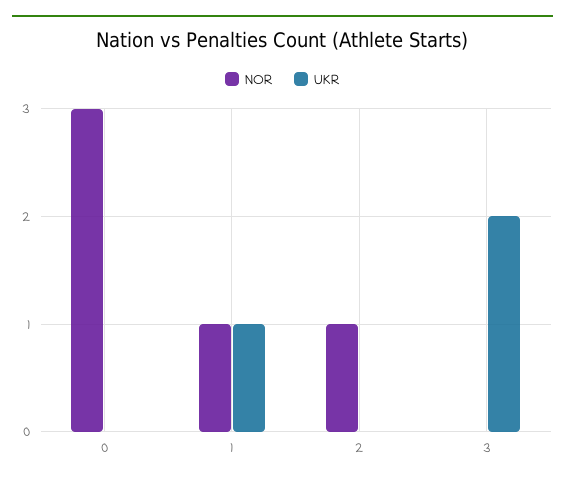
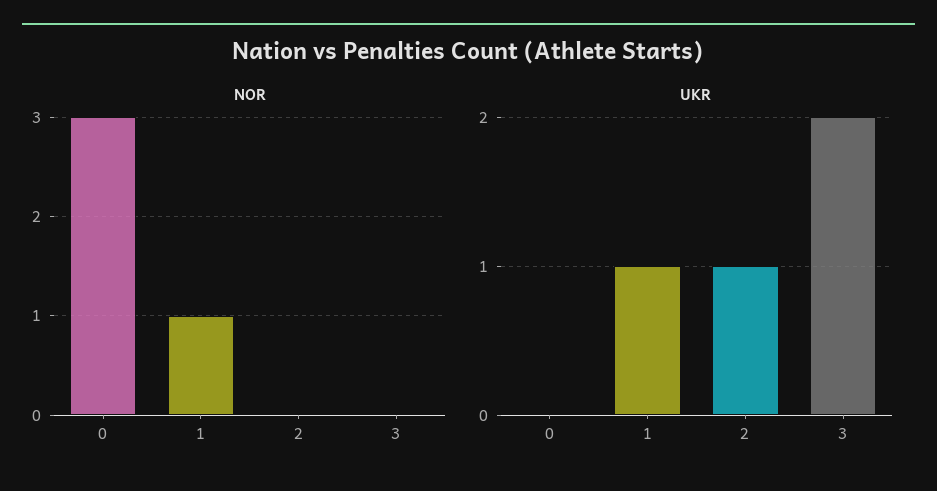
NOR, 2: 1 -> 0
UKR, 2: 0 -> 1

